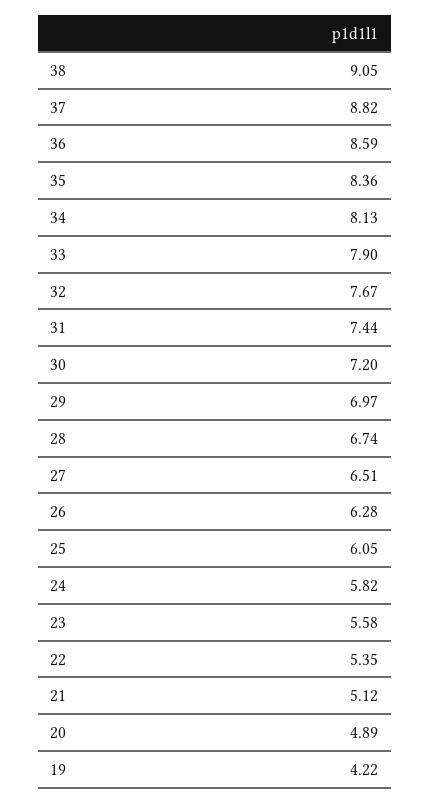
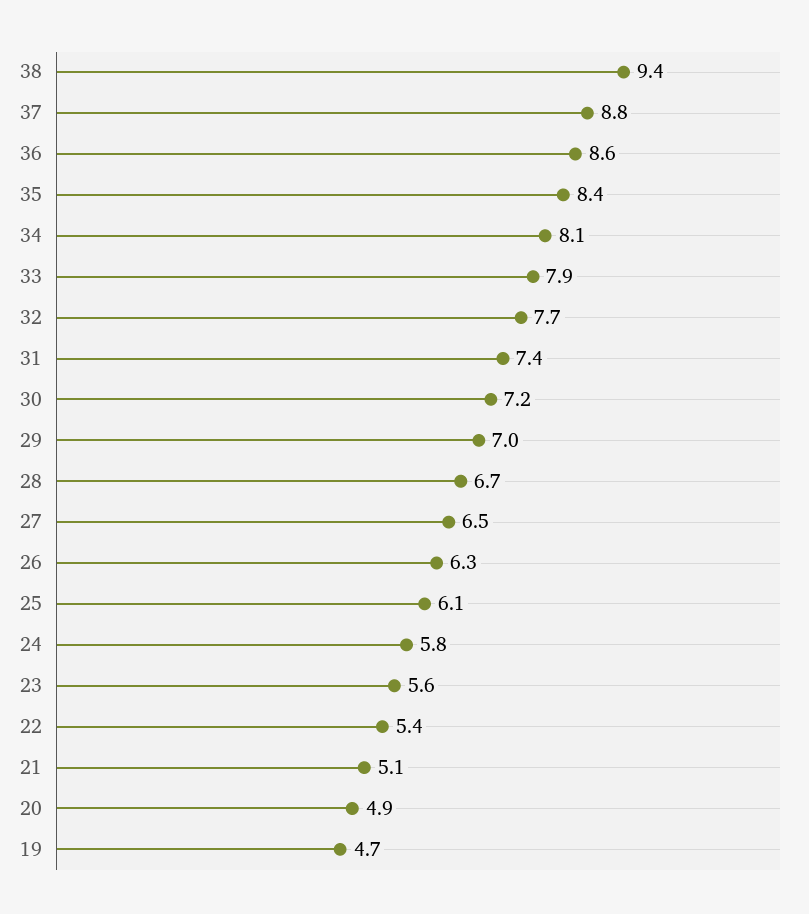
38: 9.05 -> 9.4
19: 4.22 -> 4.7

